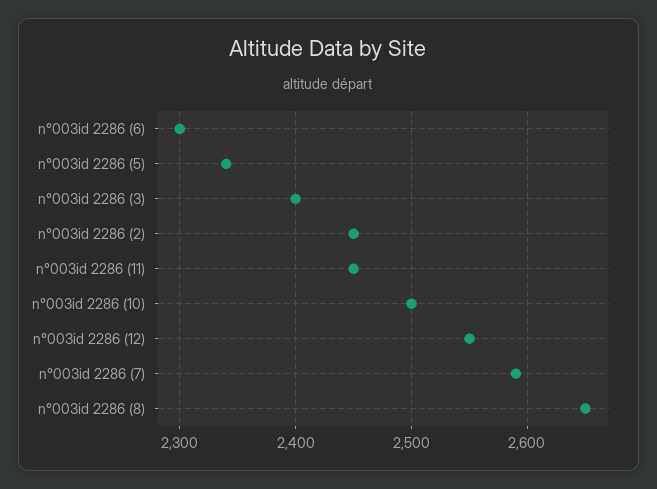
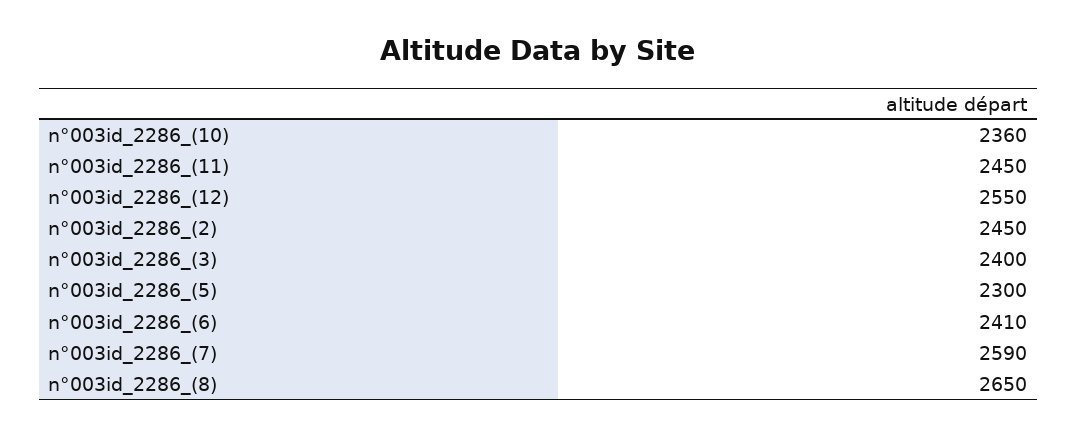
n°003id 2286 (6): 2300 -> 2410
n°003id 2286 (5): 2340 -> 2300
n°003id 2286 (10): 2500 -> 2360

